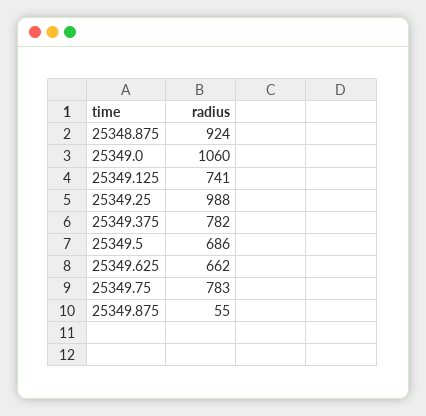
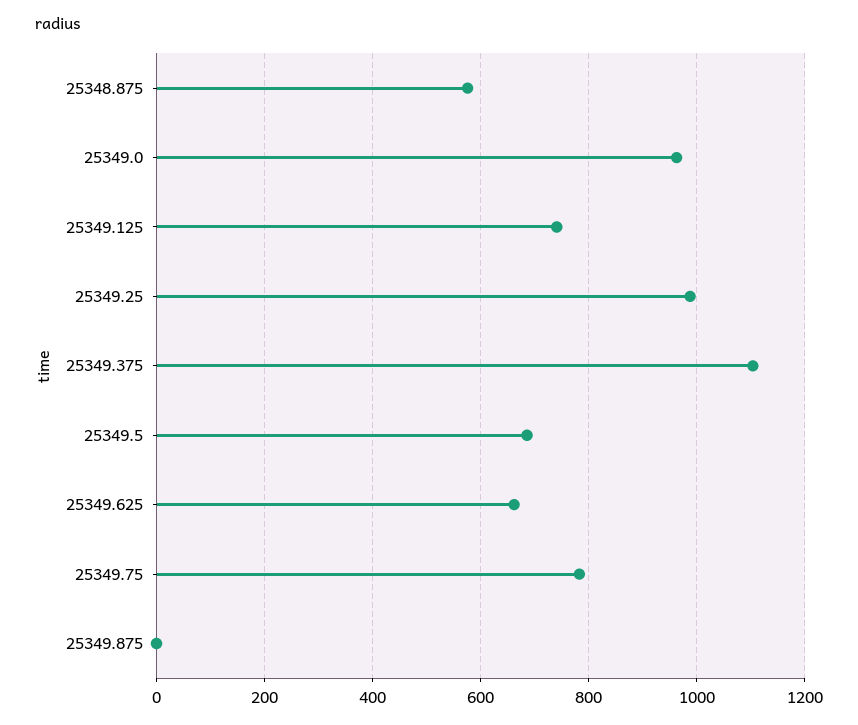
25348.875: 924 -> 580
25349.0: 1060 -> 960
25349.375: 782 -> 1100
25349.875: 55 -> 0

